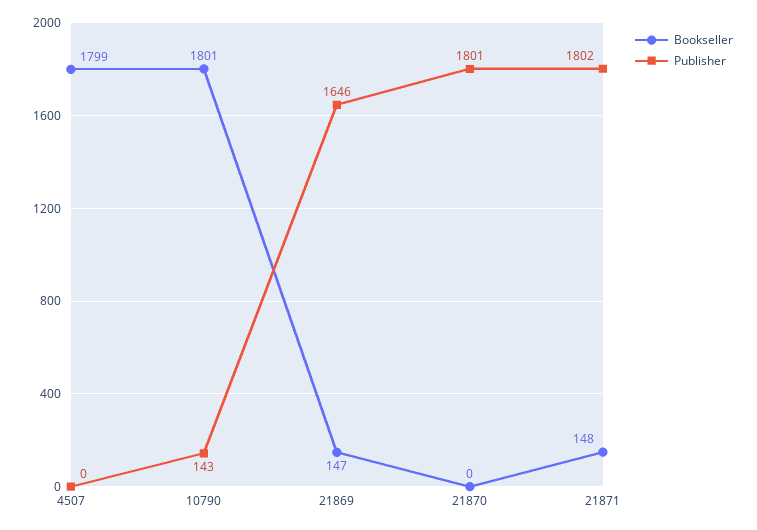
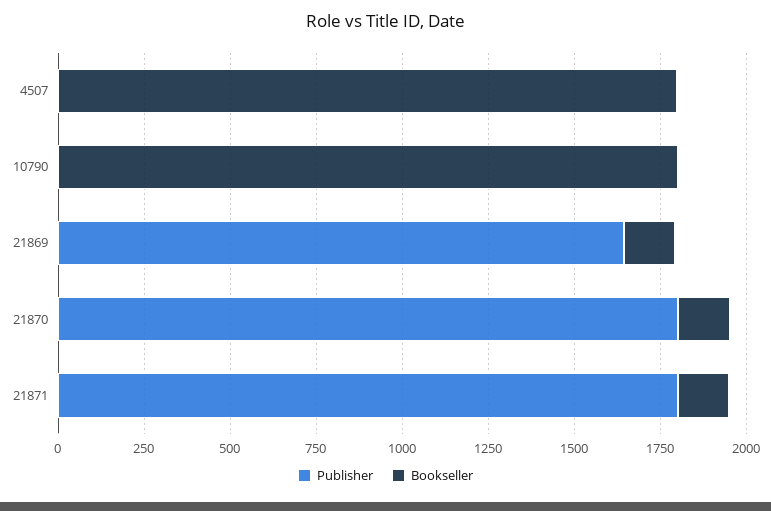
Publisher, 10790: 143 -> 0
Bookseller, 21870: 0 -> 150

